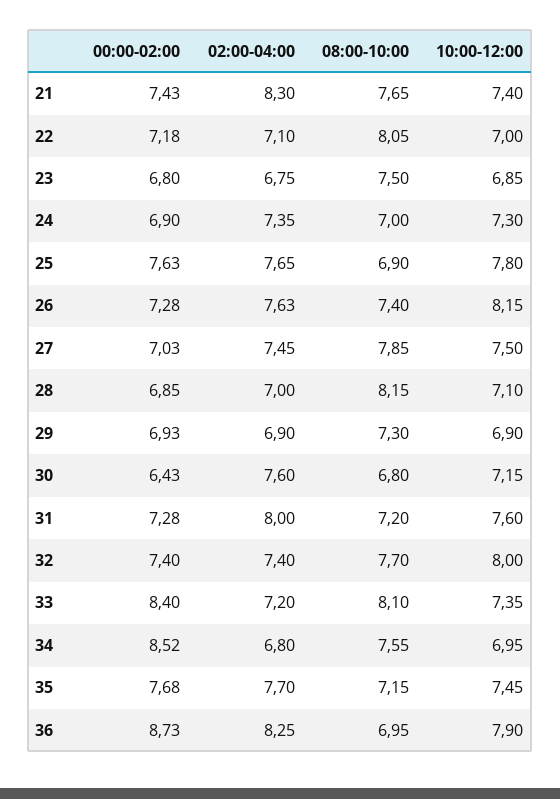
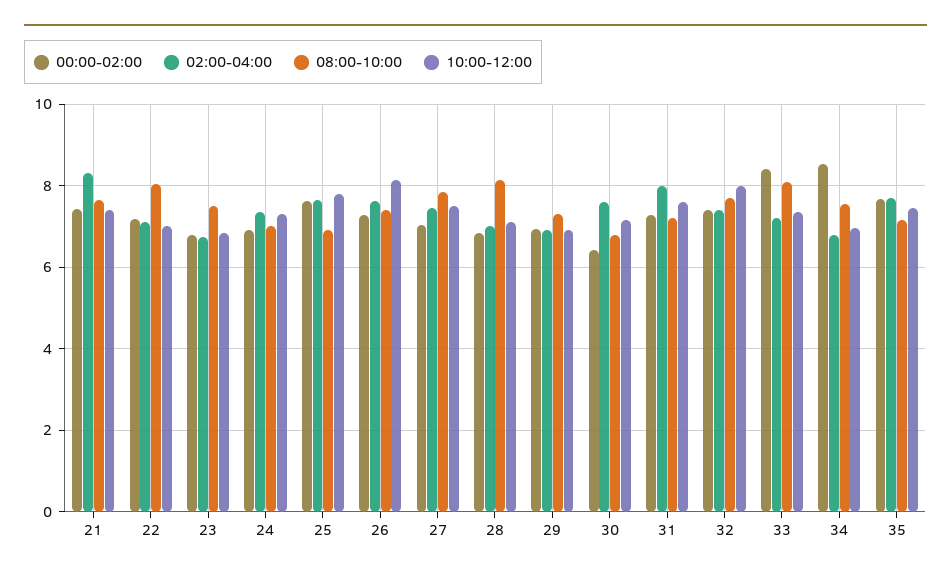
00:00-02:00, 36: 8.73 -> none
02:00-04:00, 36: 8.25 -> none
08:00-10:00, 36: 6.95 -> none
10:00-12:00, 36: 7.9 -> none

